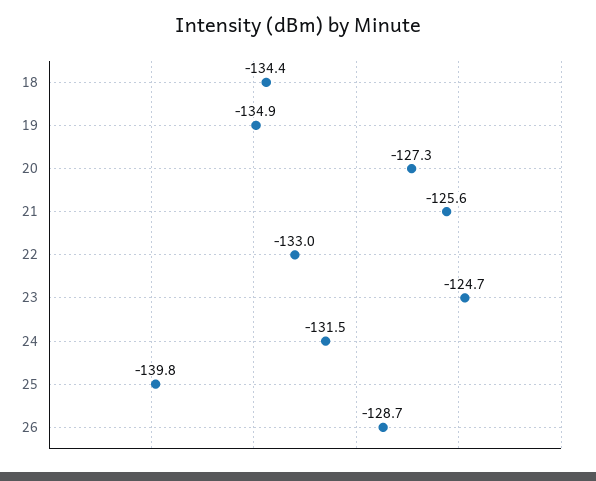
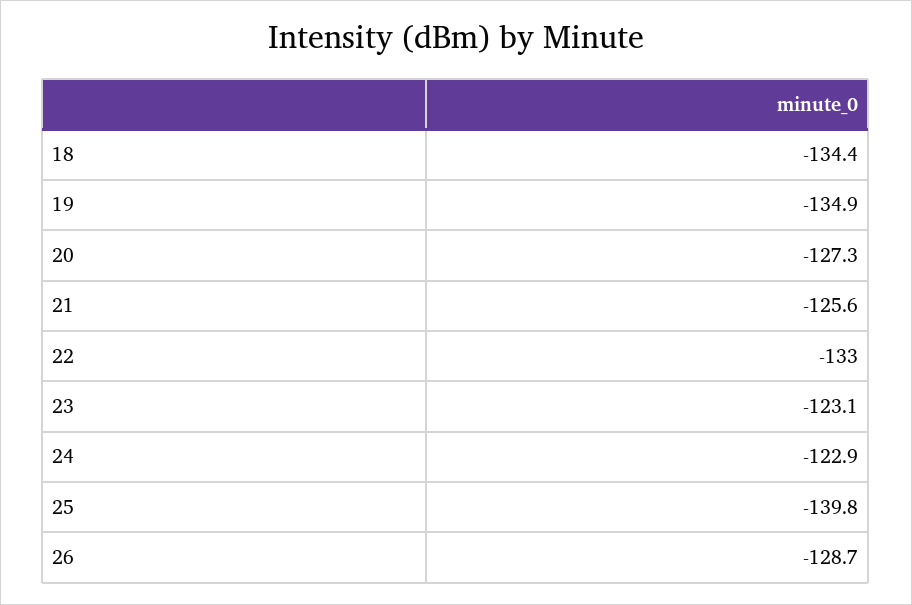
23: -124.7 -> -123.1
24: -131.5 -> -122.9

